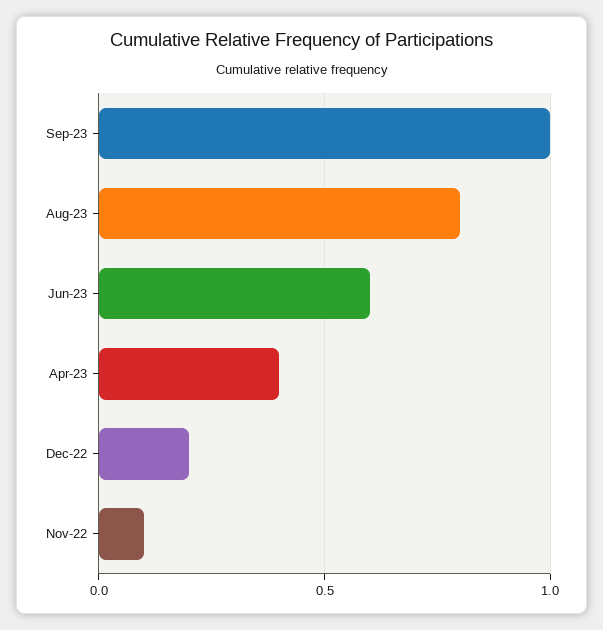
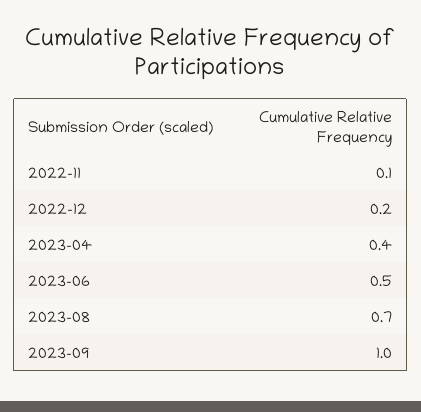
Aug-23: 0.8 -> 0.7
Jun-23: 0.6 -> 0.5

